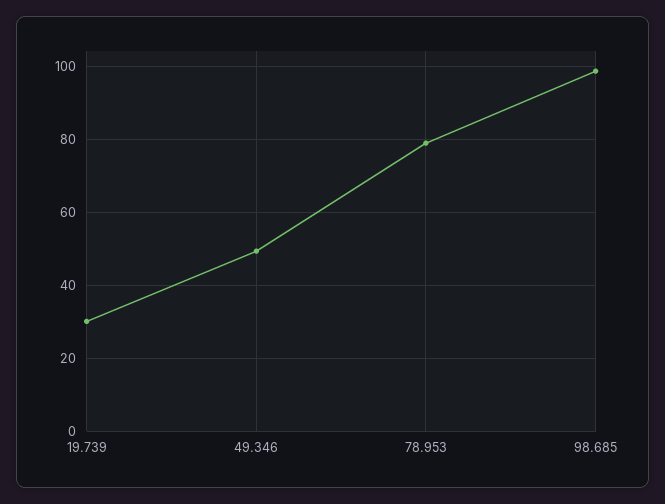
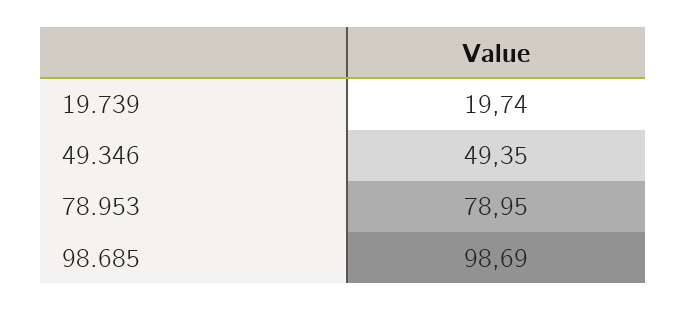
19.739: 30 -> 19.74

